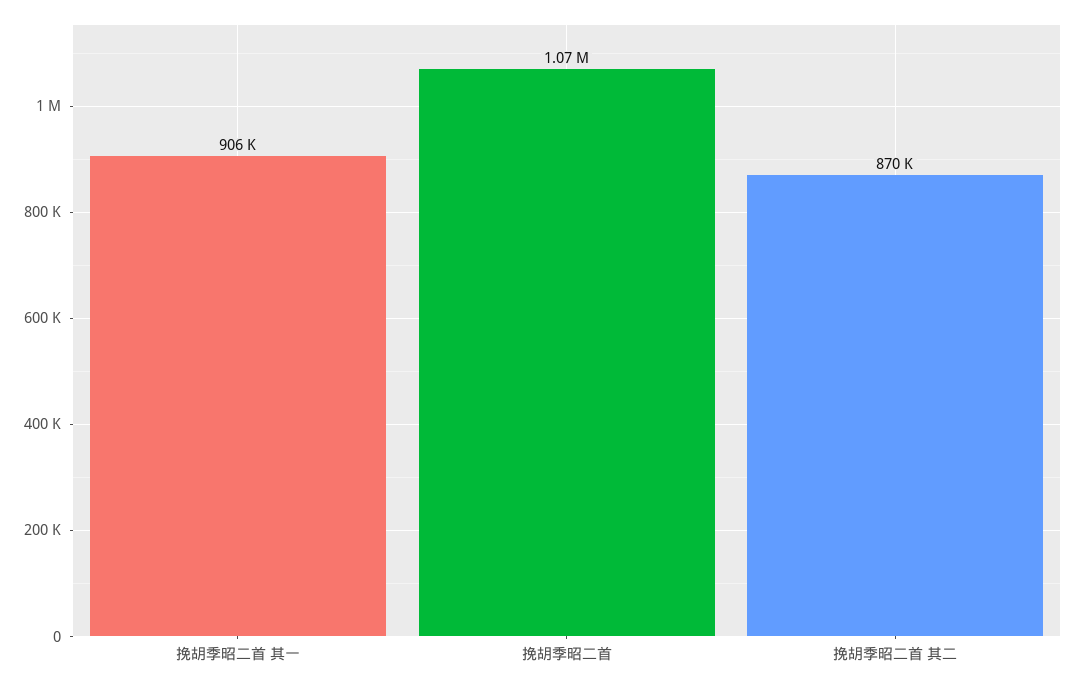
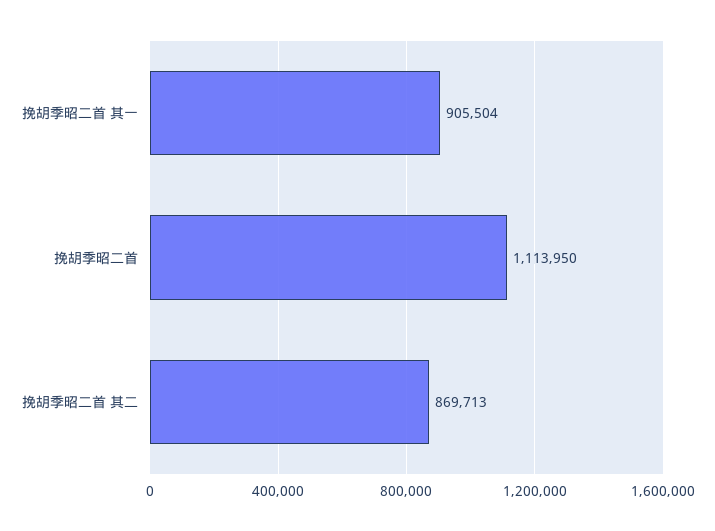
挽胡季昭二首: 1070000 -> 1113950

